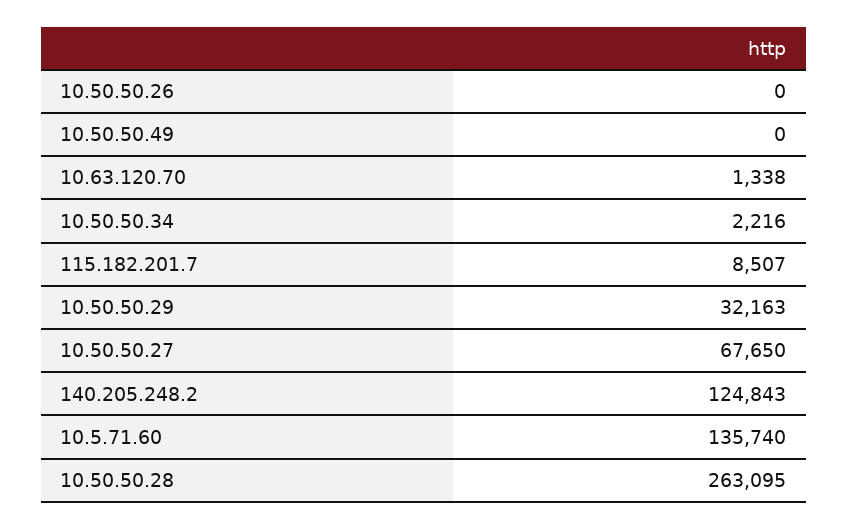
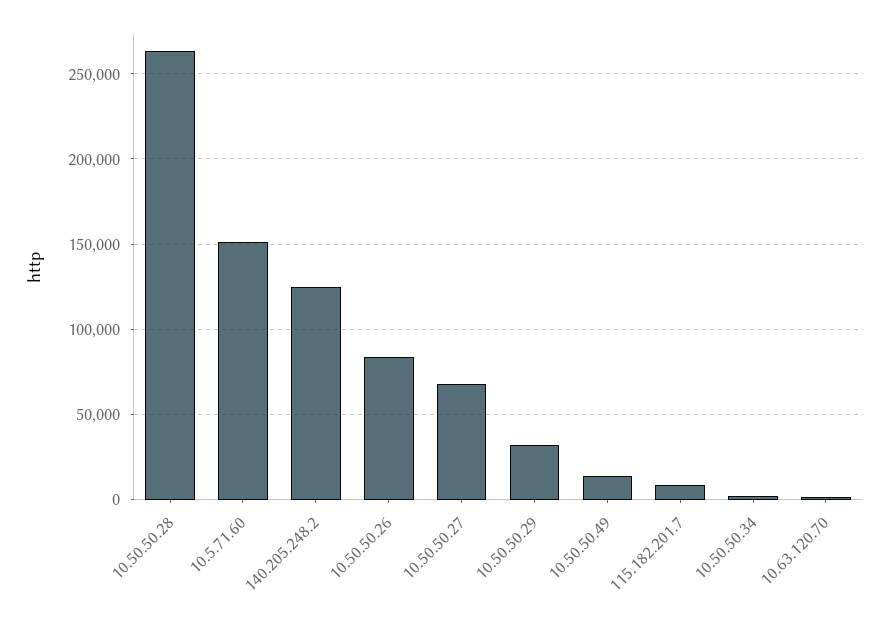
10.50.50.26: 0 -> 85000
10.50.50.49: 0 -> 15000
10.5.71.60: 135740 -> 150000

